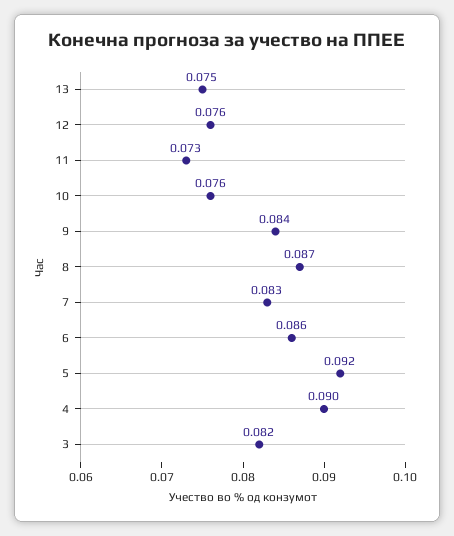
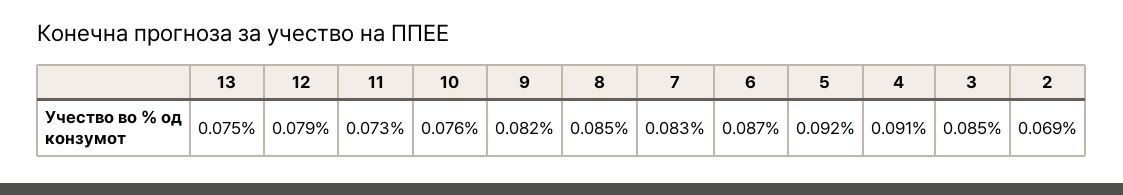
12: 0.076 -> 0.079
9: 0.084 -> 0.082
8: 0.087 -> 0.085
6: 0.086 -> 0.087
4: 0.09 -> 0.091
3: 0.082 -> 0.085
2: none -> 0.069

